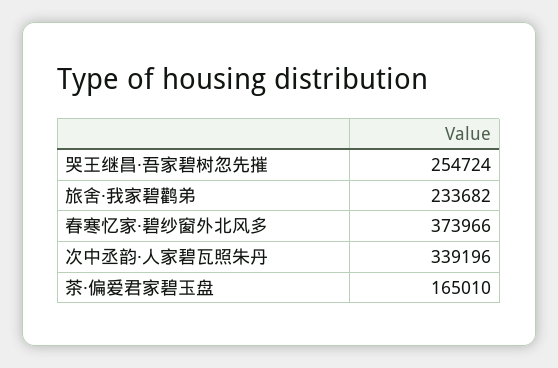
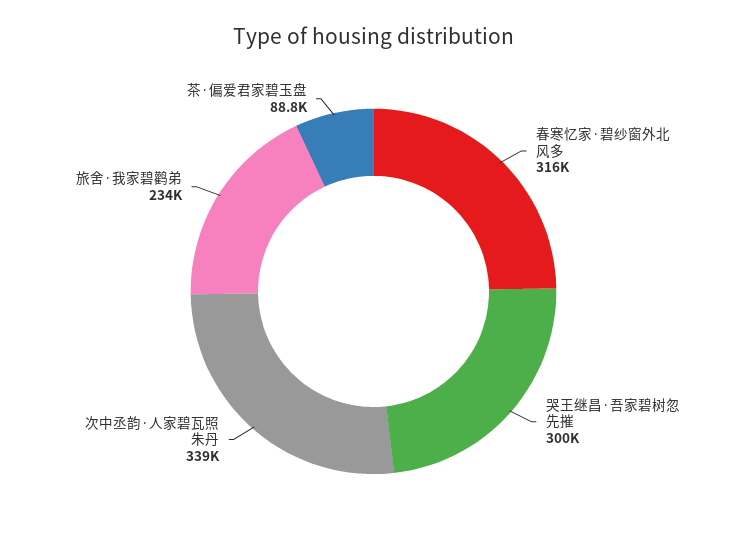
哭王继昌·吾家碧树忽先摧: 254724 -> 300000
春寒忆家·碧纱窗外北风多: 373966 -> 316000
茶·偏爱君家碧玉盘: 165010 -> 88800

